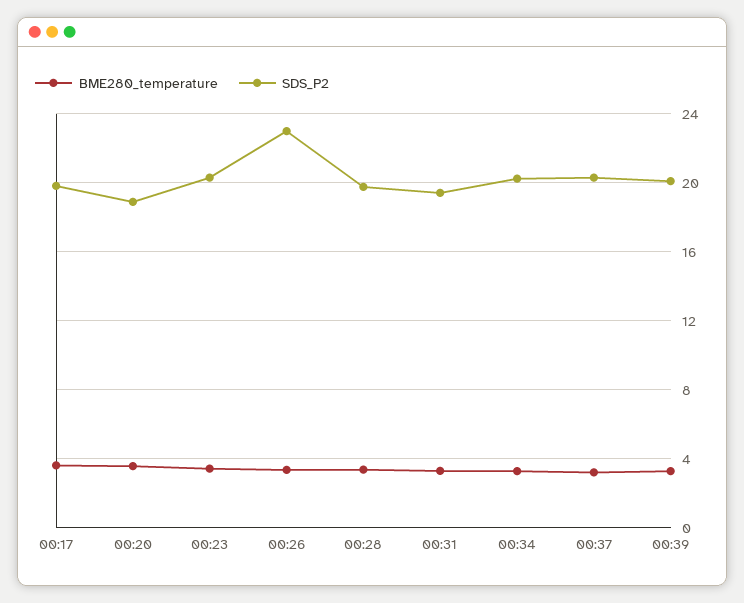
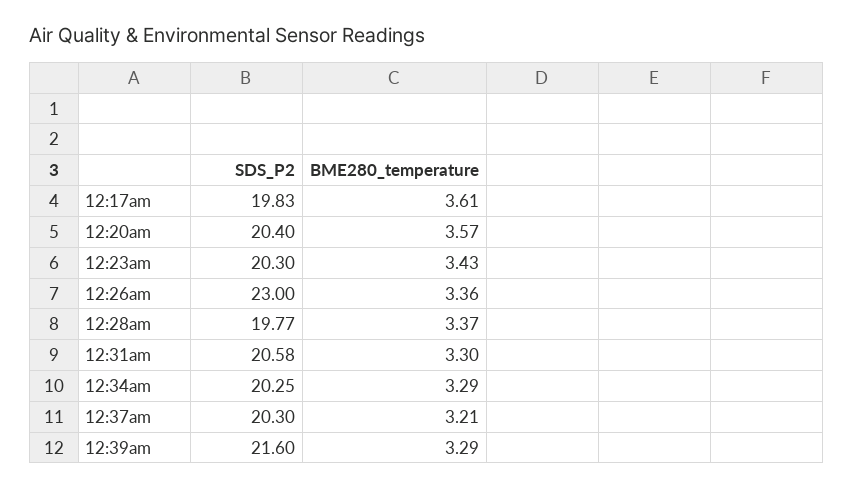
SDS_P2, 00:20: 19 -> 20.4
SDS_P2, 00:31: 19.5 -> 20.58
SDS_P2, 00:39: 20 -> 21.6

